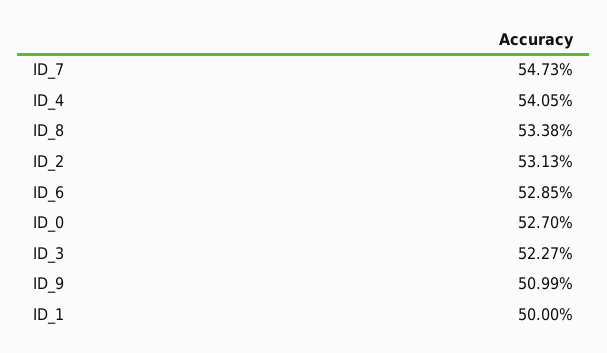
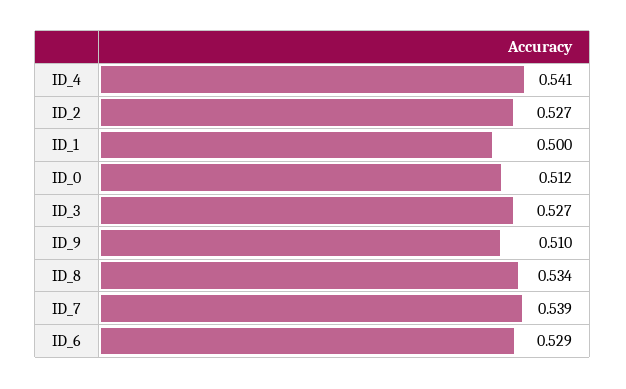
ID_7: 0.5473 -> 0.539
ID_2: 0.5313 -> 0.527
ID_0: 0.527 -> 0.512
ID_3: 0.5227 -> 0.527

